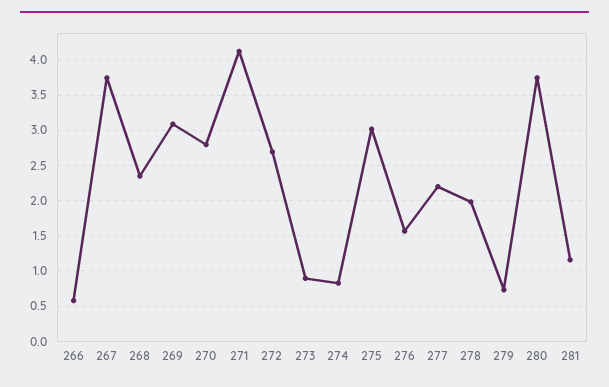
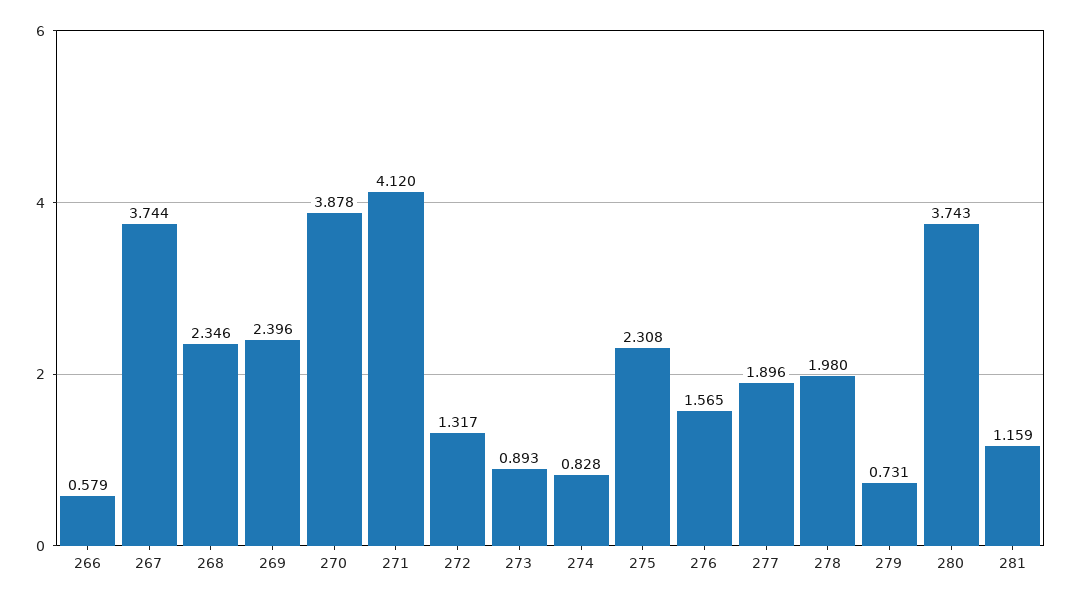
269: 3.1 -> 2.396
270: 2.8 -> 3.878
272: 2.7 -> 1.317
275: 3 -> 2.308
277: 2.2 -> 1.896

